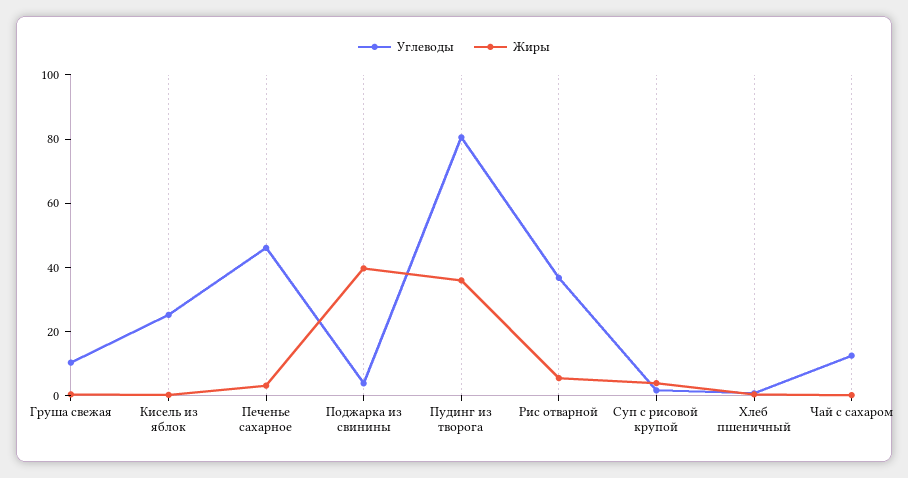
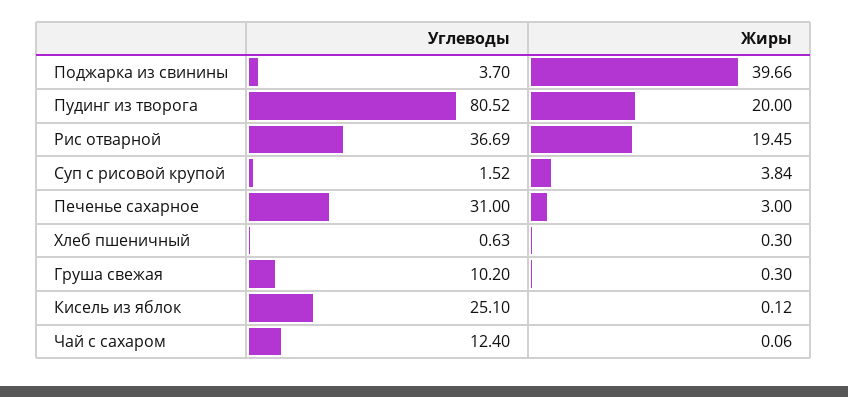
Углеводы, Печенье сахарное: 45 -> 31
Жиры, Пудинг из творога: 35 -> 20
Жиры, Рис отварной: 5 -> 19.45

